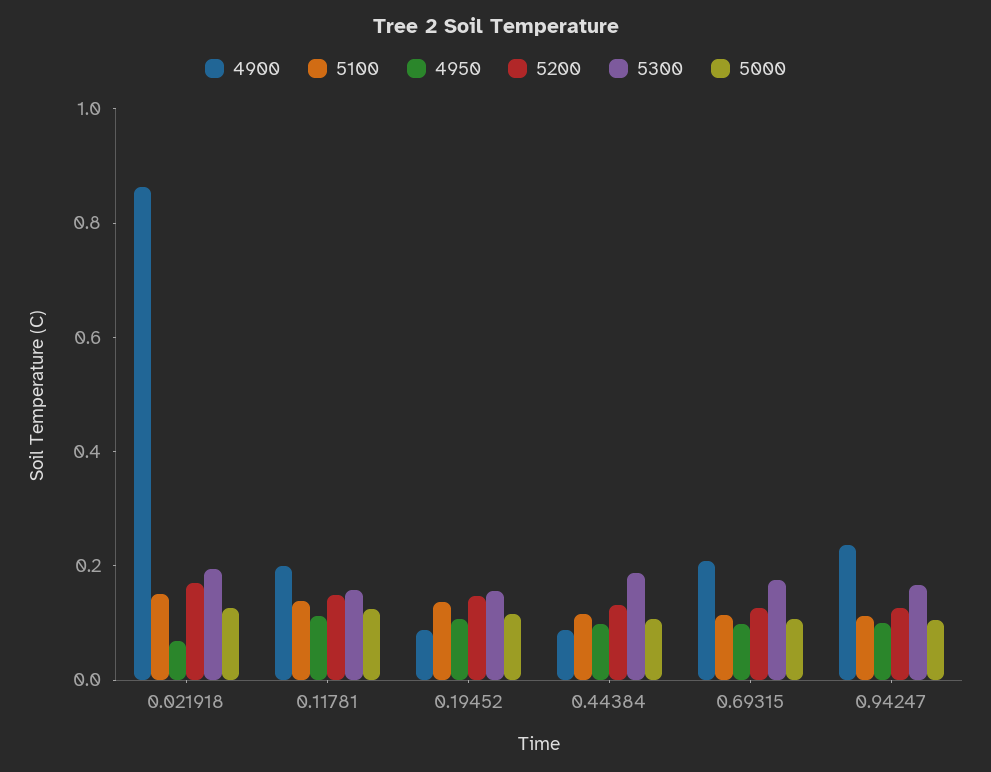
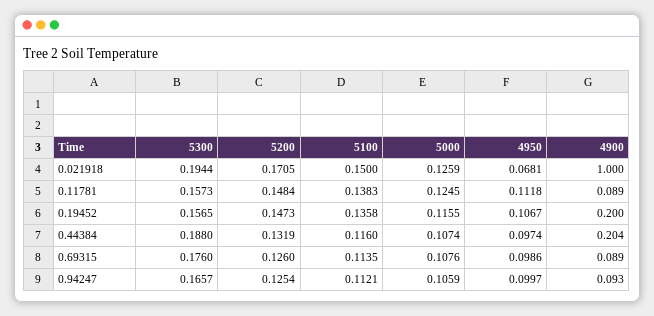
4900, 0.021918: 0.85 -> 1
4900, 0.11781: 0.2 -> 0.089
4900, 0.19452: 0.1 -> 0.2
4900, 0.44384: 0.1 -> 0.204
4900, 0.69315: 0.2 -> 0.089
4900, 0.94247: 0.25 -> 0.093

